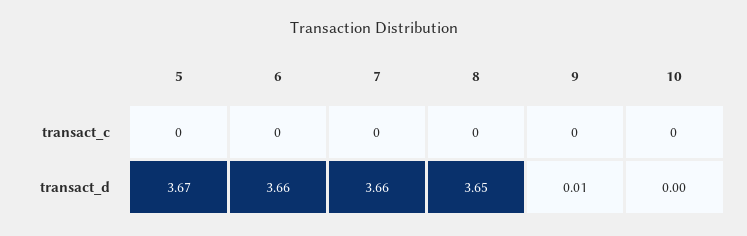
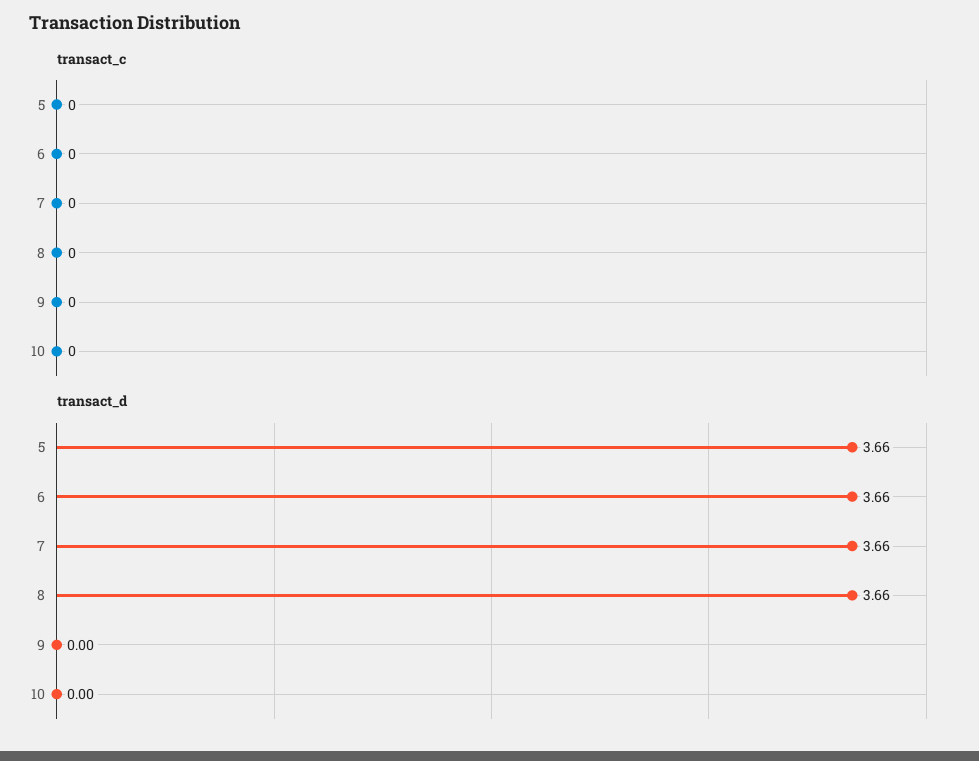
transact_d, 5: 3.67 -> 3.66
transact_d, 8: 3.65 -> 3.66
transact_d, 9: 0.01 -> 0

